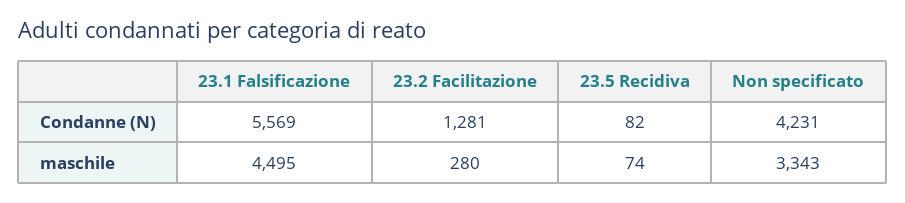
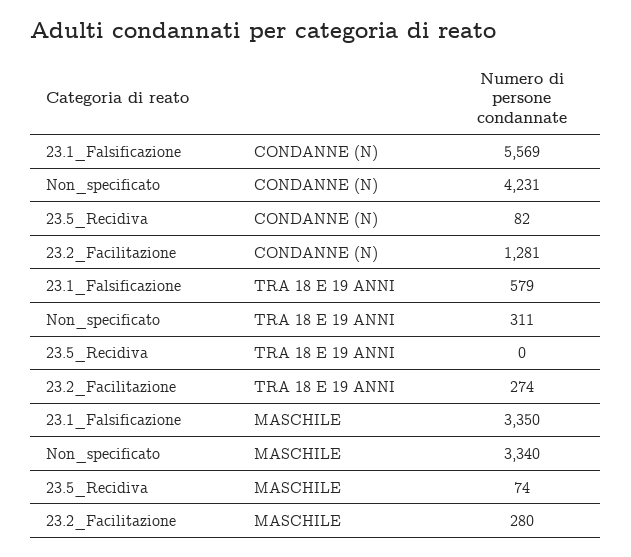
23.1 Falsificazione, maschile: 4495 -> 3350
Non specificato, maschile: 3343 -> 3340
23.1 Falsificazione, TRA 18 E 19 ANNI: none -> 579
Non specificato, TRA 18 E 19 ANNI: none -> 311
23.5 Recidiva, TRA 18 E 19 ANNI: none -> 0
23.2 Facilitazione, TRA 18 E 19 ANNI: none -> 274

